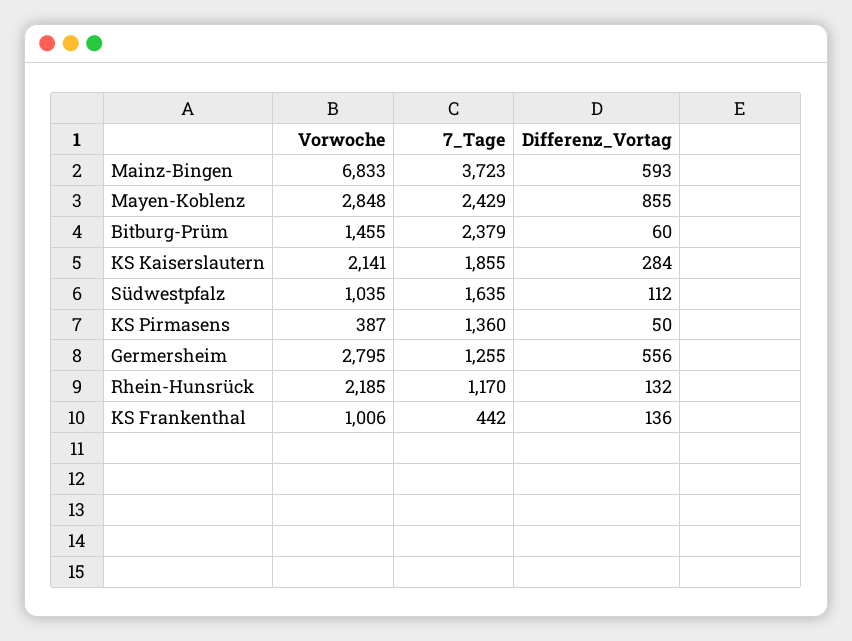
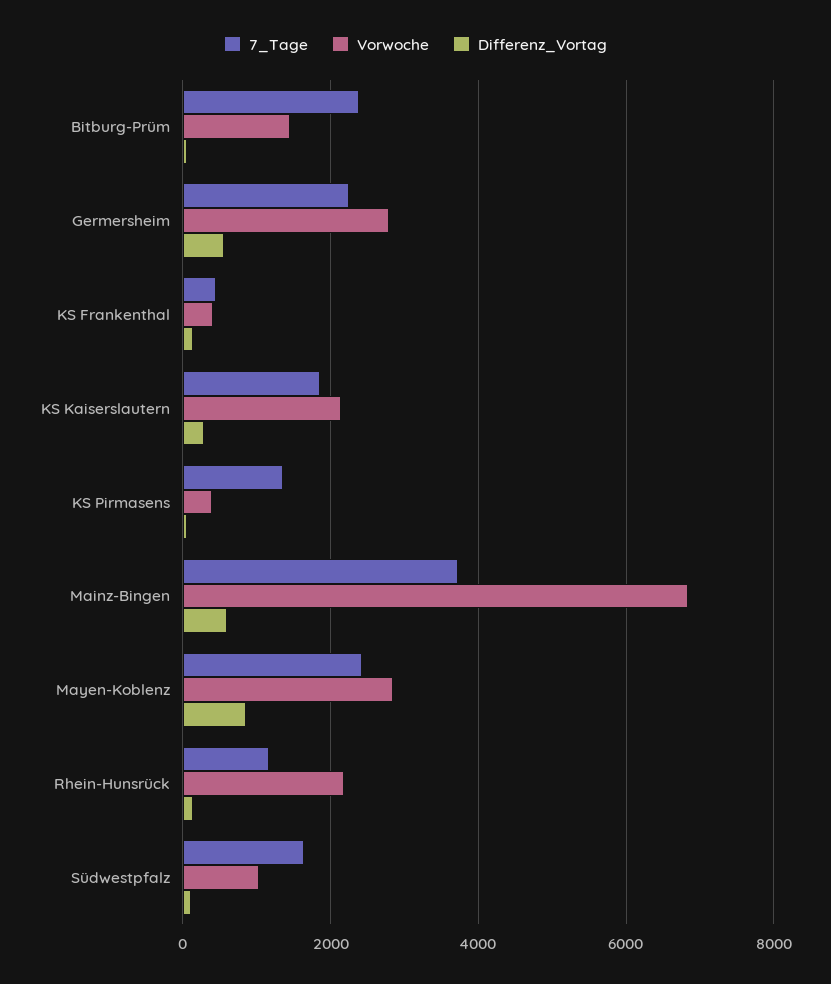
7_Tage, Germersheim: 1255 -> 2200
Vorwoche, KS Frankenthal: 1006 -> 400

